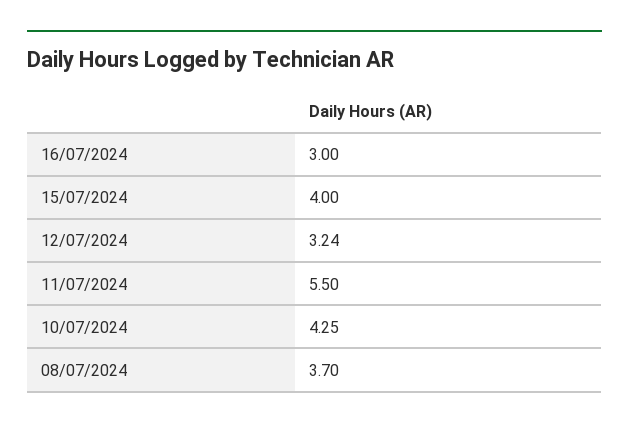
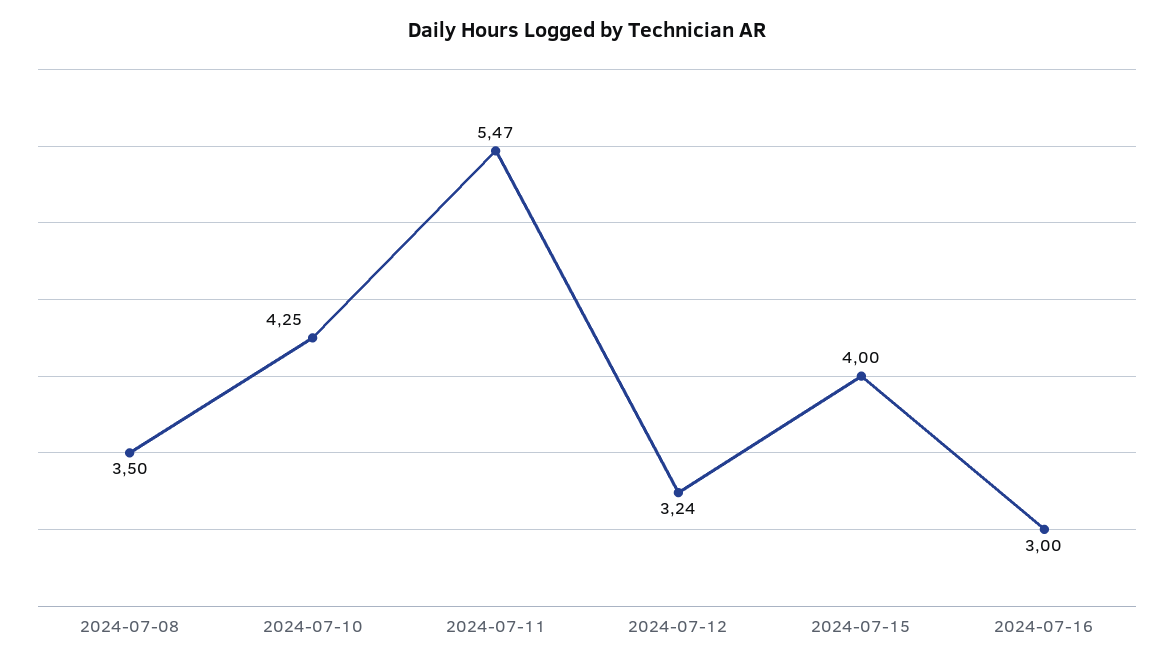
11/07/2024: 5.5 -> 5.47
08/07/2024: 3.7 -> 3.5

